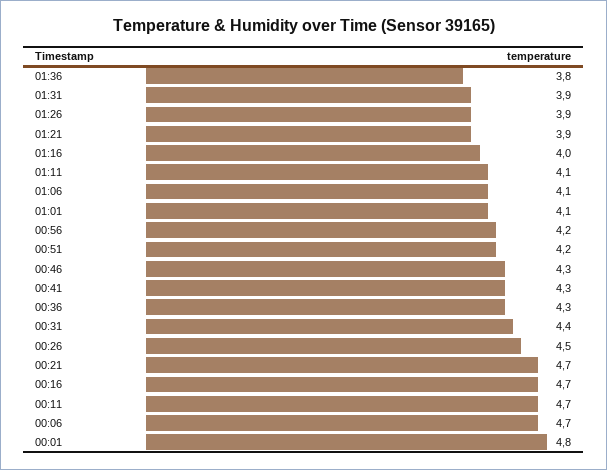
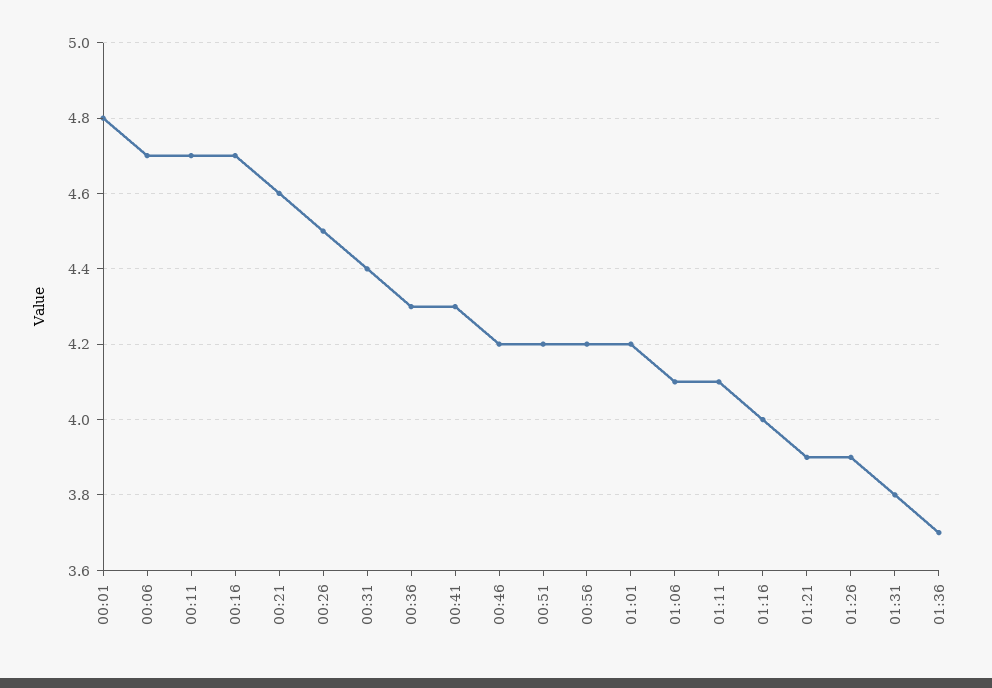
01:36: 3.8 -> 3.7
01:31: 3.9 -> 3.8
01:01: 4.1 -> 4.2
00:46: 4.3 -> 4.2
00:21: 4.7 -> 4.6

